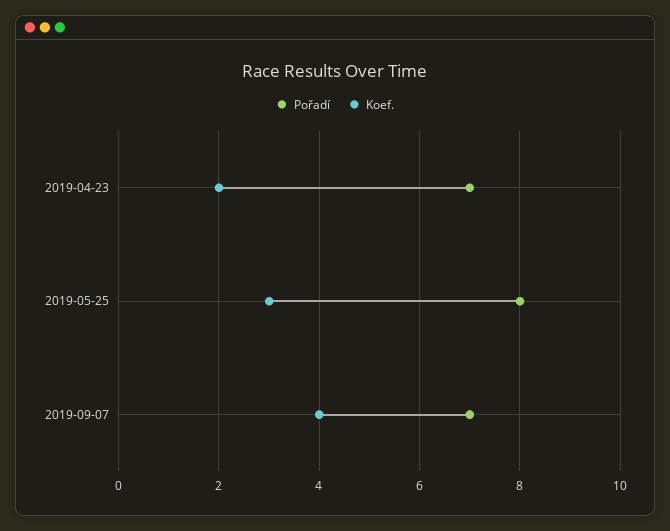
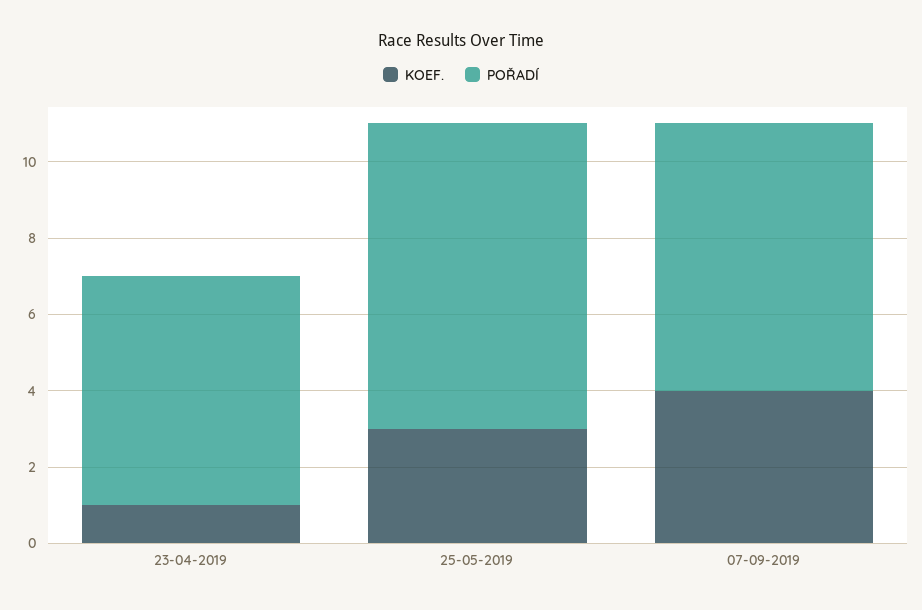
Pořadí, 2019-04-23: 7 -> 6
Koef., 2019-04-23: 2 -> 1

